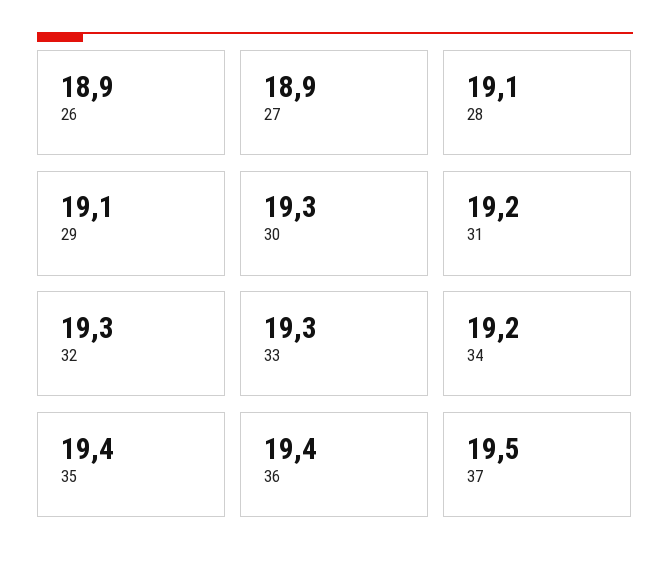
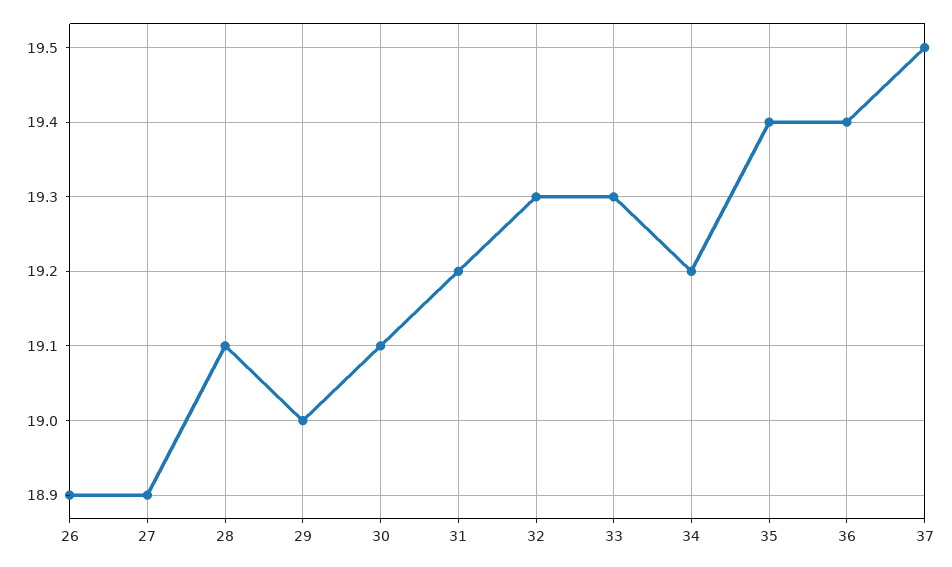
29: 19.1 -> 19
30: 19.3 -> 19.1

